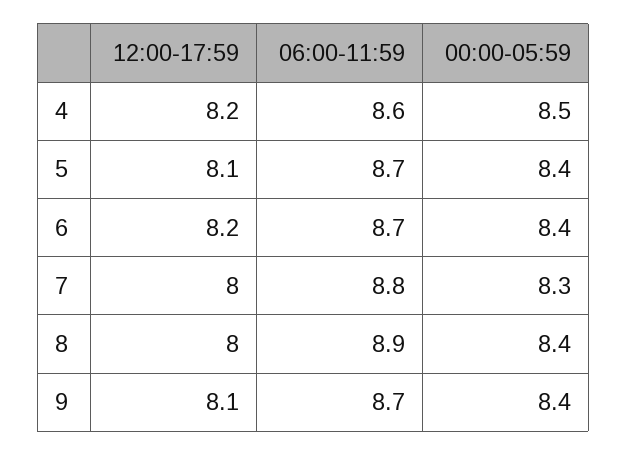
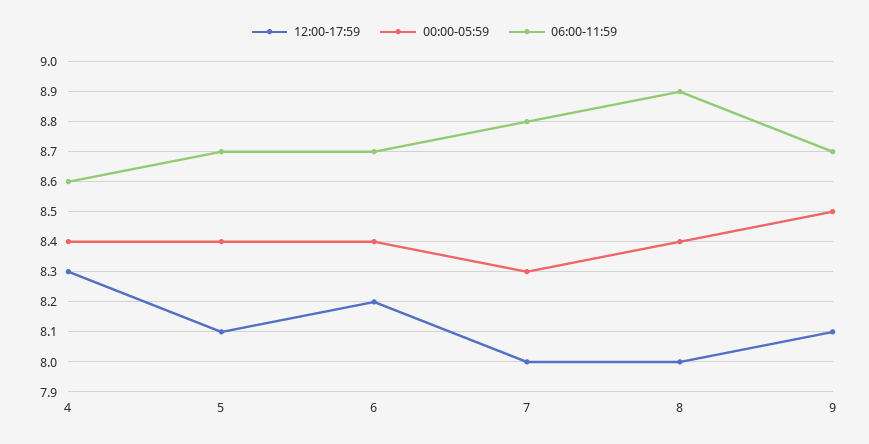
12:00-17:59, 4: 8.2 -> 8.3
00:00-05:59, 4: 8.5 -> 8.4
00:00-05:59, 9: 8.4 -> 8.5

